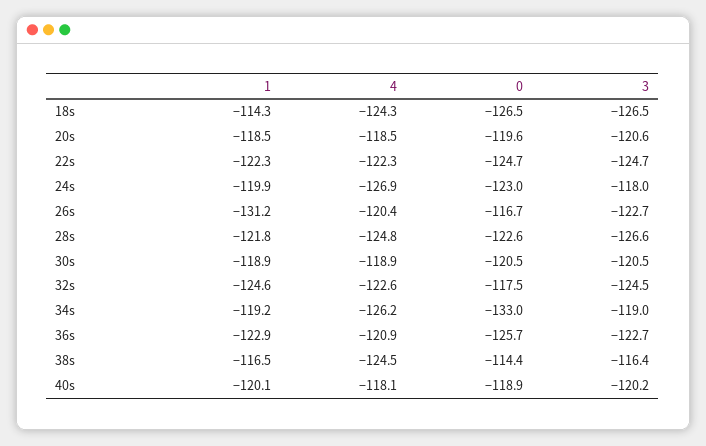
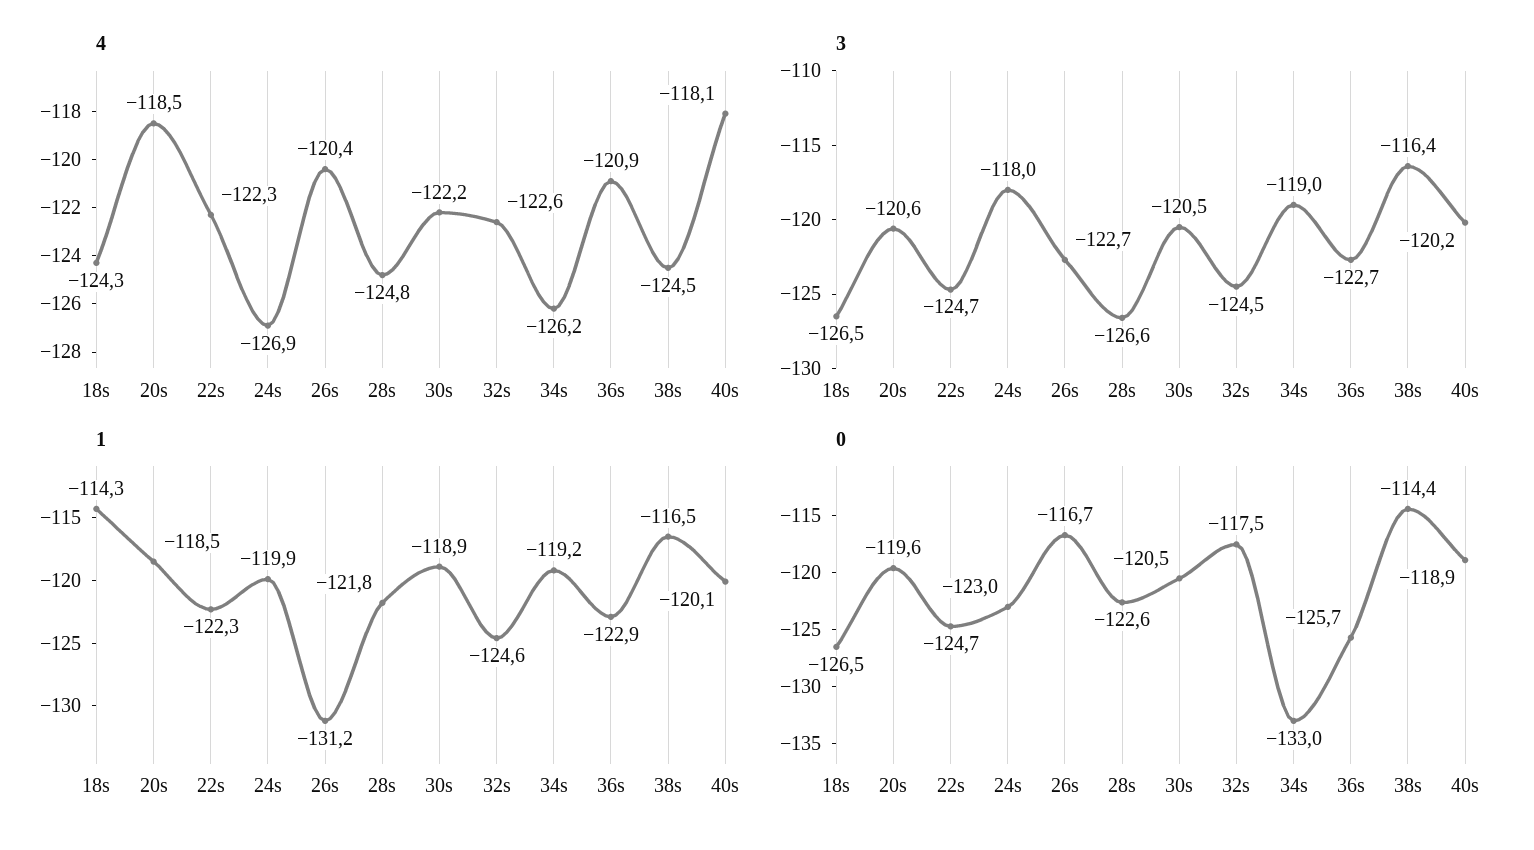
4, 30s: -118.9 -> -122.2

